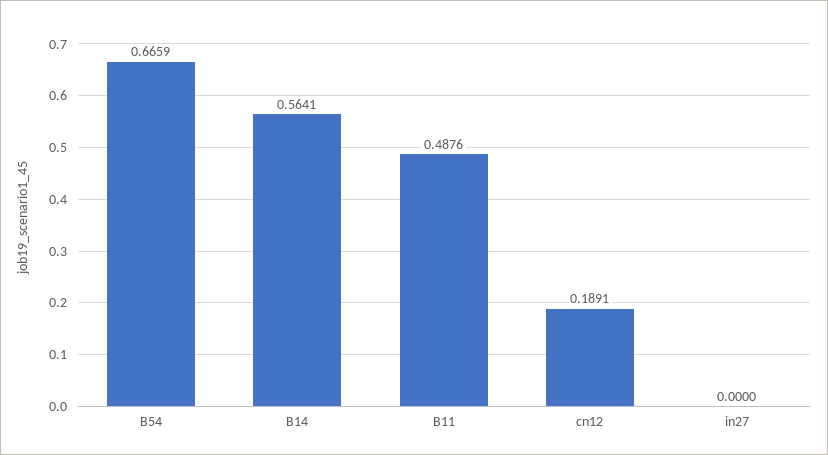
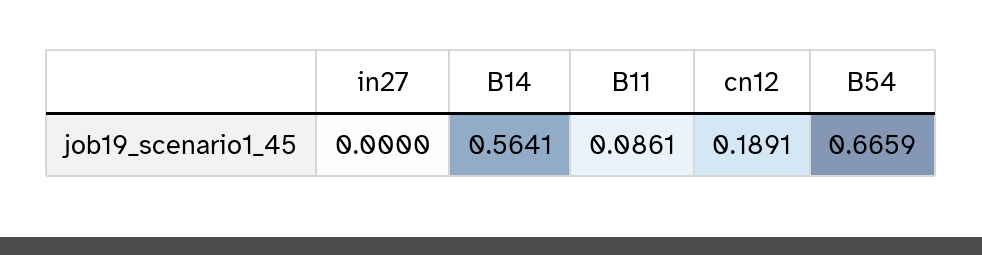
B11: 0.4876 -> 0.0861

